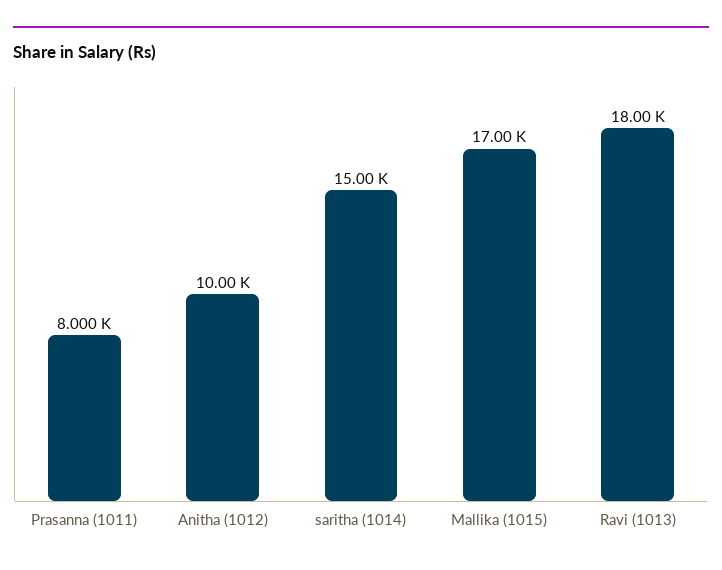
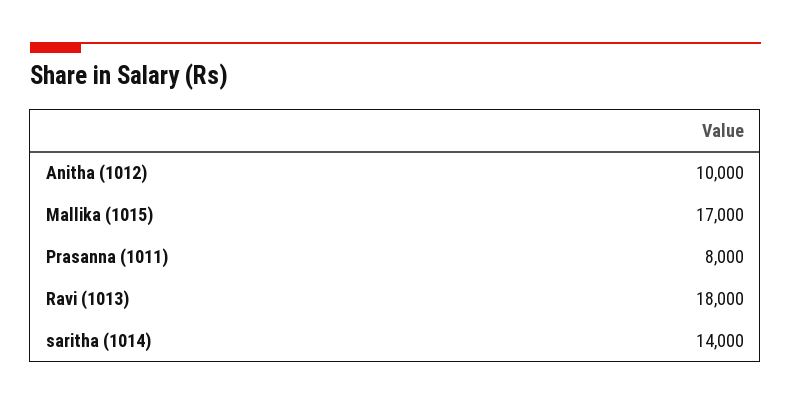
saritha (1014): 15000 -> 14000

